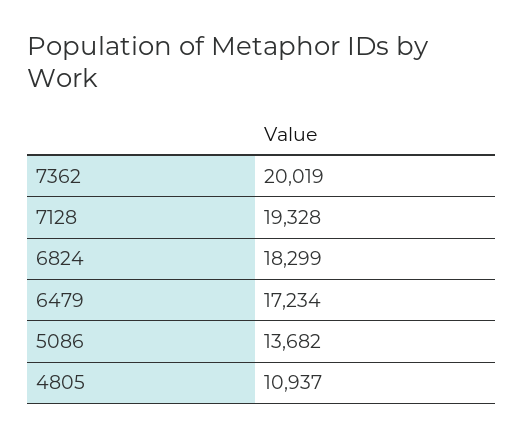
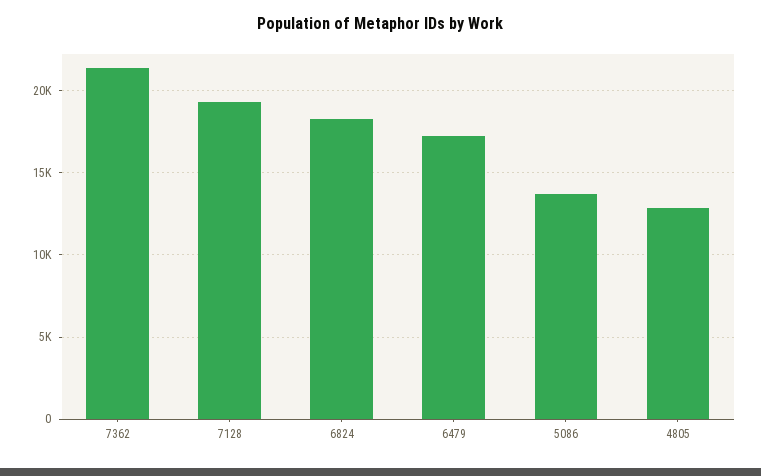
7362: 20019 -> 21500
4805: 10937 -> 13000

